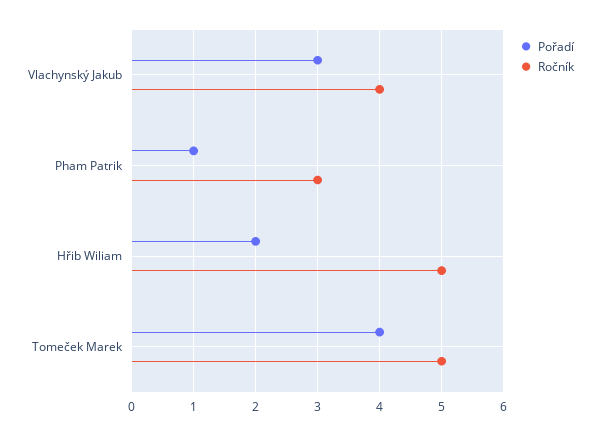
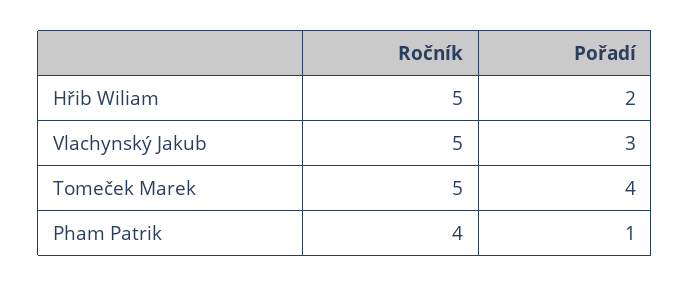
Ročník, Vlachynský Jakub: 4 -> 5
Ročník, Pham Patrik: 3 -> 4

